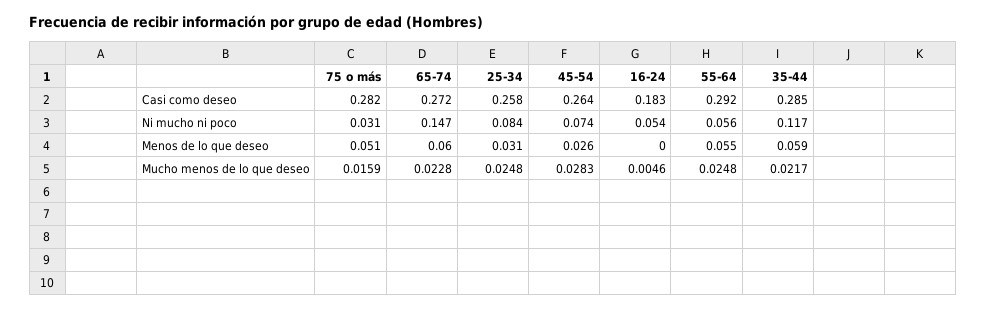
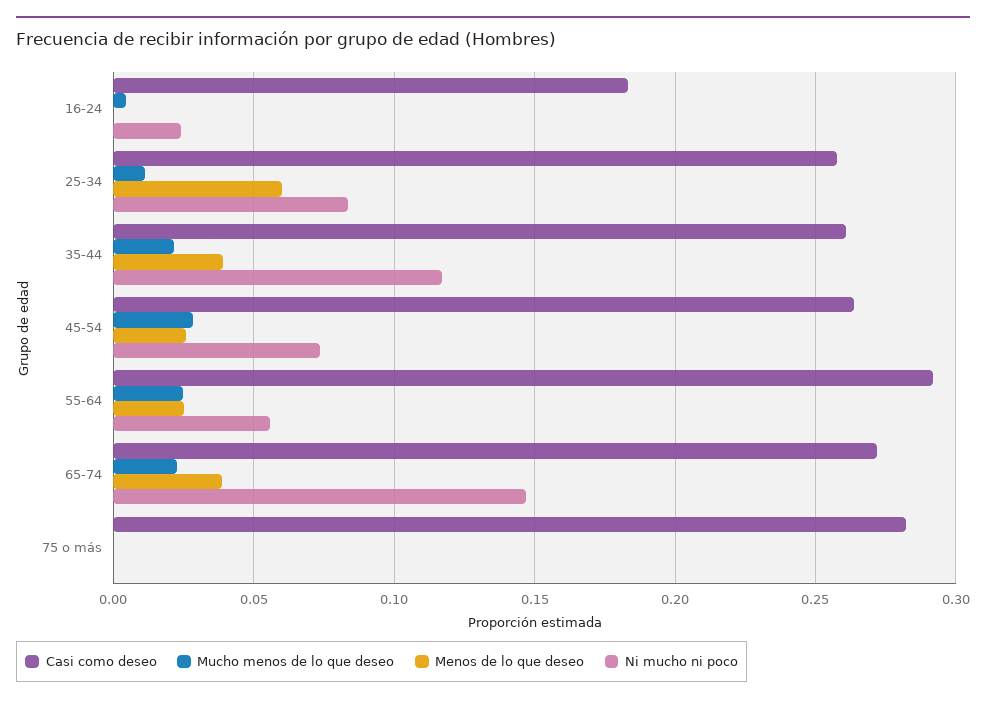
Casi como deseo, 35-44: 0.285 -> 0.26
Ni mucho ni poco, 75 o más: 0.031 -> 0
Ni mucho ni poco, 16-24: 0.054 -> 0.025
Menos de lo que deseo, 75 o más: 0.051 -> 0
Menos de lo que deseo, 65-74: 0.06 -> 0.04
Menos de lo que deseo, 25-34: 0.031 -> 0.06
Menos de lo que deseo, 55-64: 0.055 -> 0.025
Menos de lo que deseo, 35-44: 0.059 -> 0.04
Mucho menos de lo que deseo, 75 o más: 0.0159 -> 0
Mucho menos de lo que deseo, 25-34: 0.0248 -> 0.01

